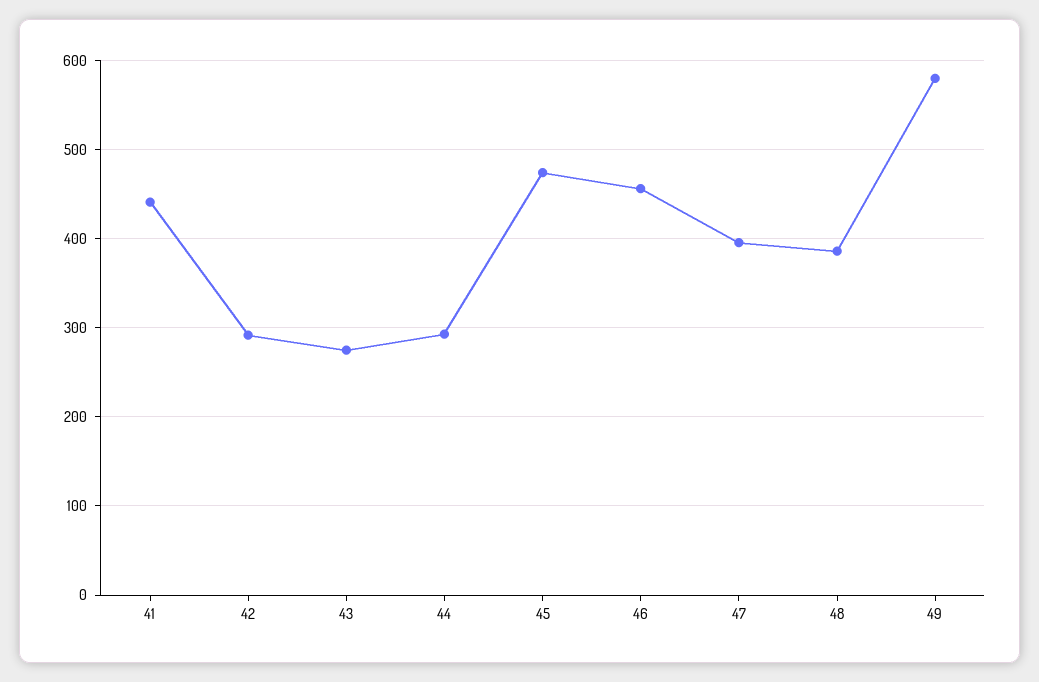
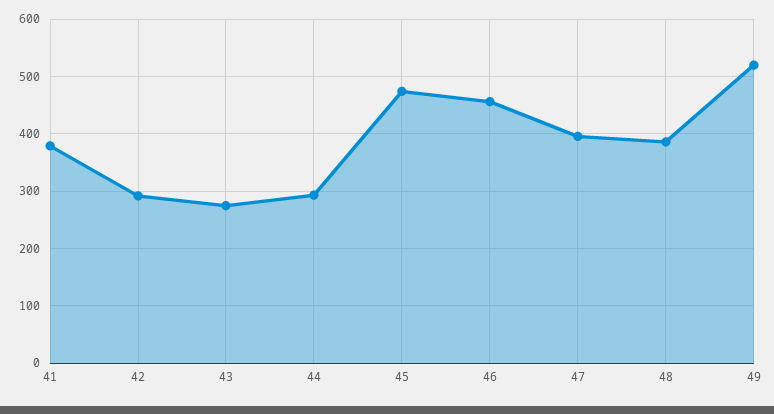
41: 440 -> 380
49: 580 -> 520

